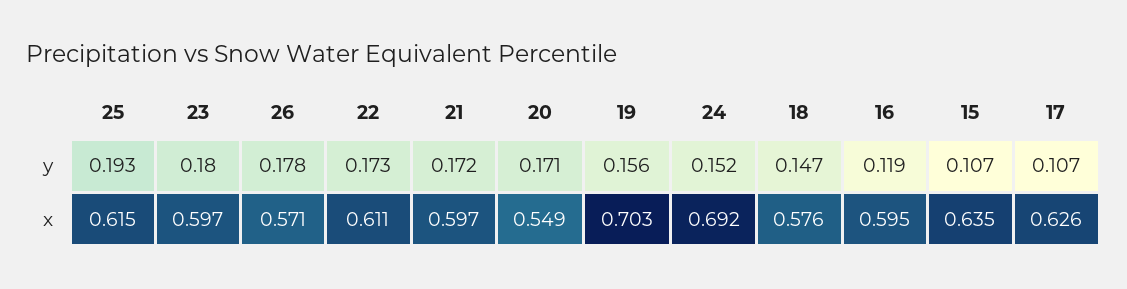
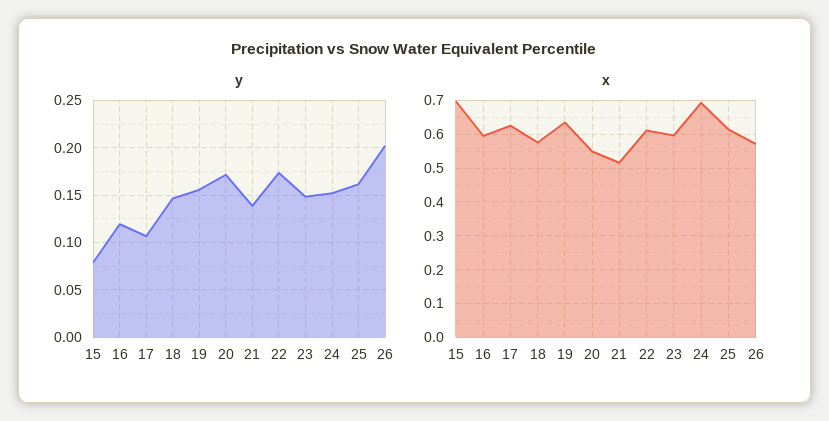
y, 25: 0.193 -> 0.16
y, 23: 0.18 -> 0.15
y, 26: 0.178 -> 0.2
y, 21: 0.172 -> 0.14
y, 15: 0.107 -> 0.08
x, 21: 0.597 -> 0.52
x, 19: 0.703 -> 0.64
x, 15: 0.635 -> 0.7

